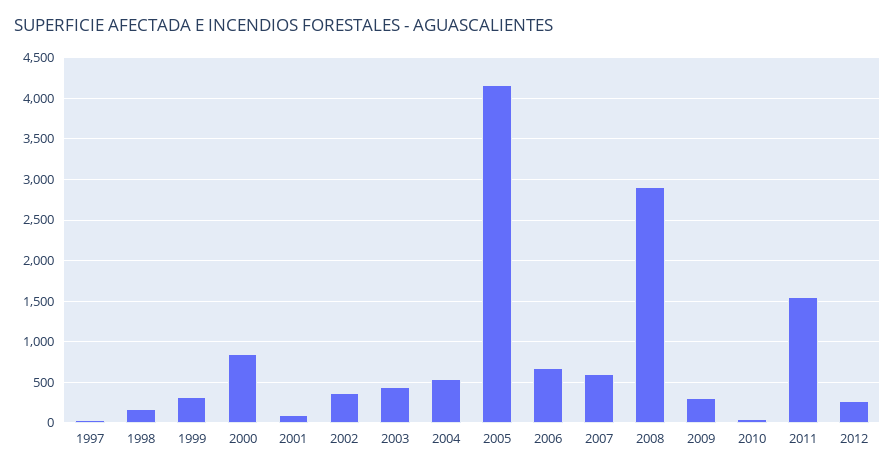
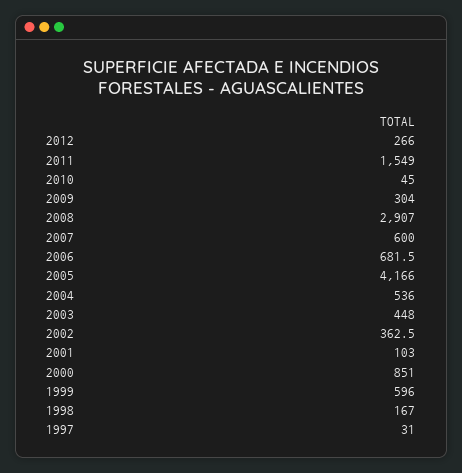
1999: 300 -> 596

